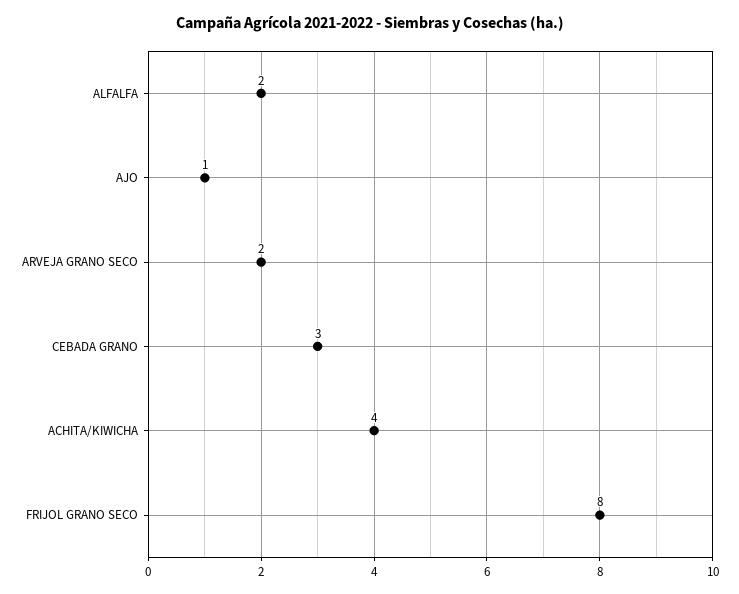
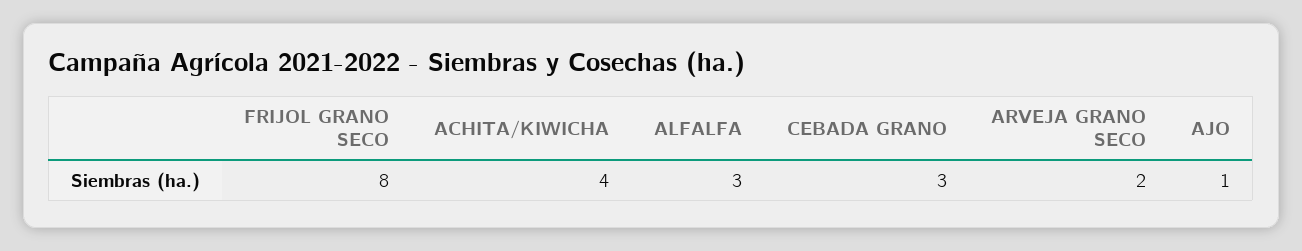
ALFALFA: 2 -> 3

